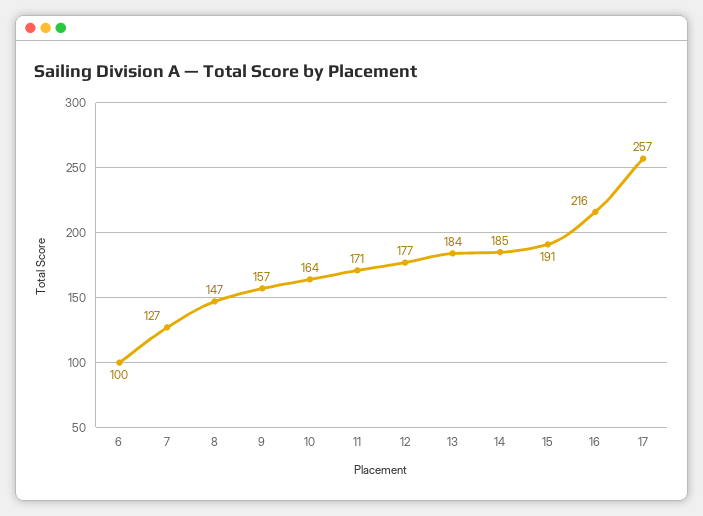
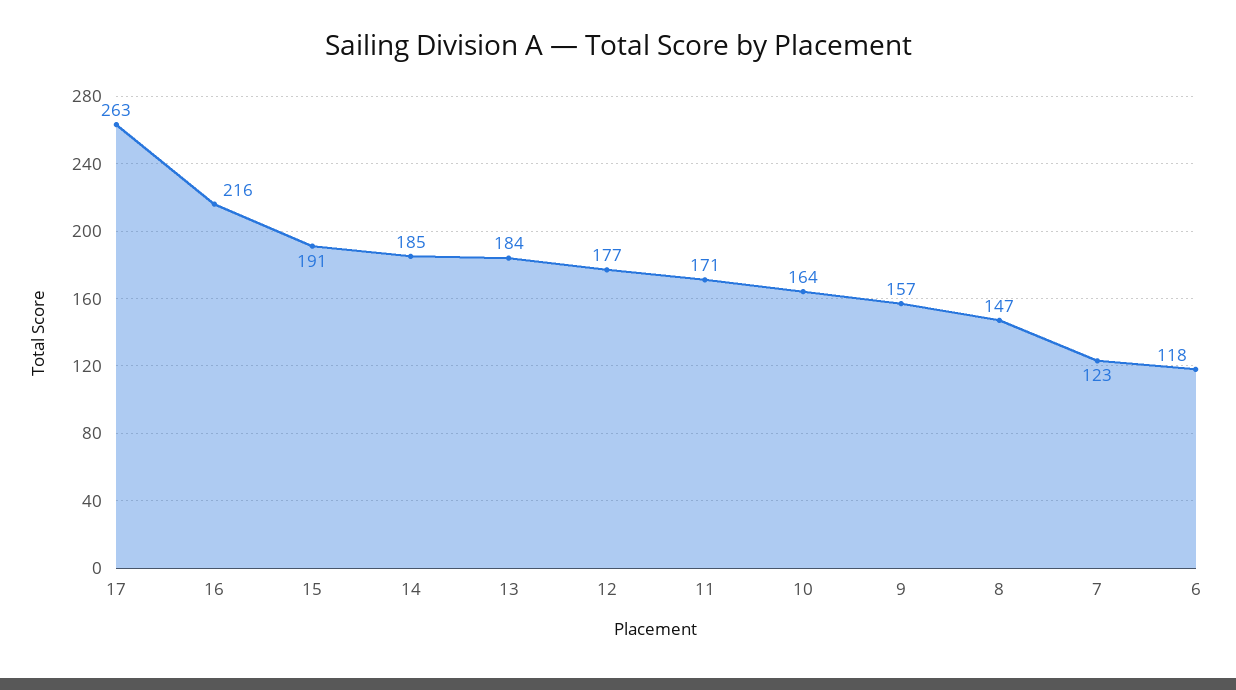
6: 100 -> 118
7: 127 -> 123
17: 257 -> 263

